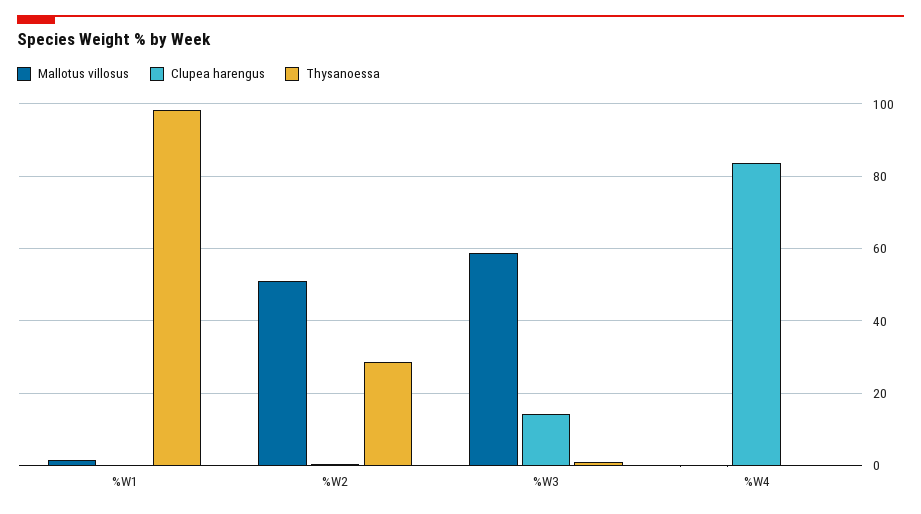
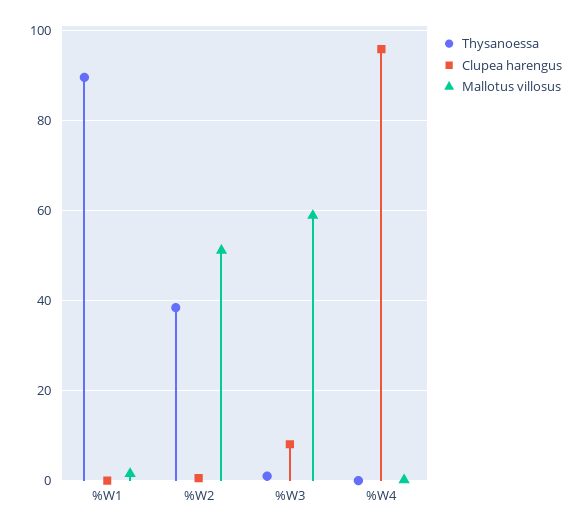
Thysanoessa, %W1: 98 -> 90
Thysanoessa, %W2: 28 -> 38
Clupea harengus, %W3: 14 -> 8
Clupea harengus, %W4: 84 -> 96

